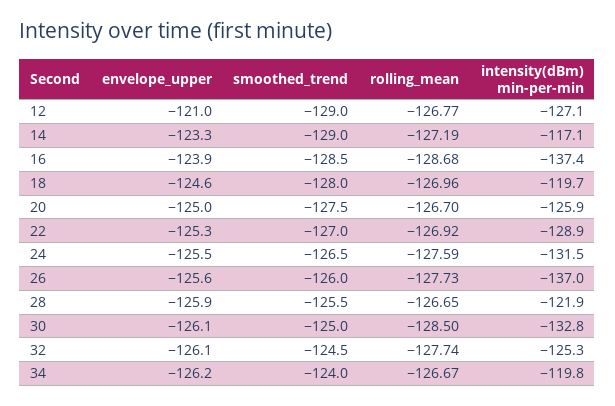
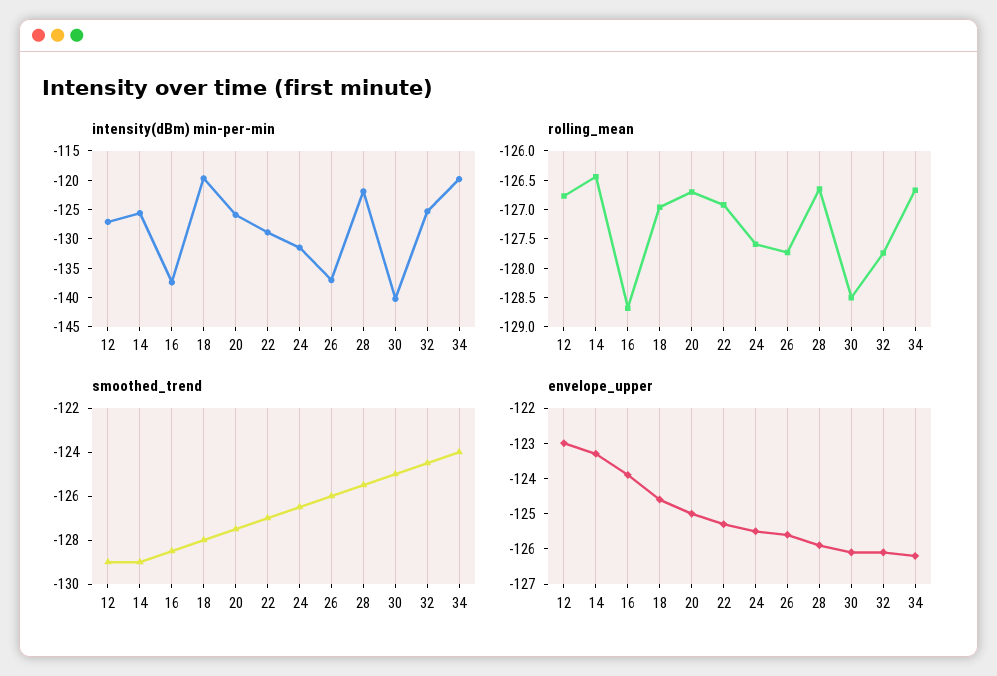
envelope_upper, 12: -121 -> -123
rolling_mean, 14: -127.19 -> -126.5
intensity(dBm) min-per-min, 14: -117.1 -> -125
intensity(dBm) min-per-min, 30: -132.8 -> -140

